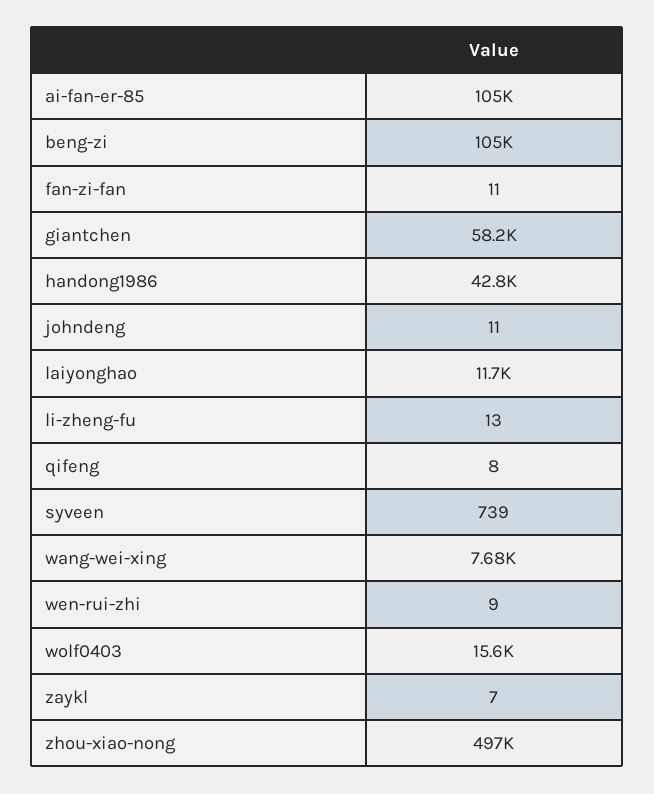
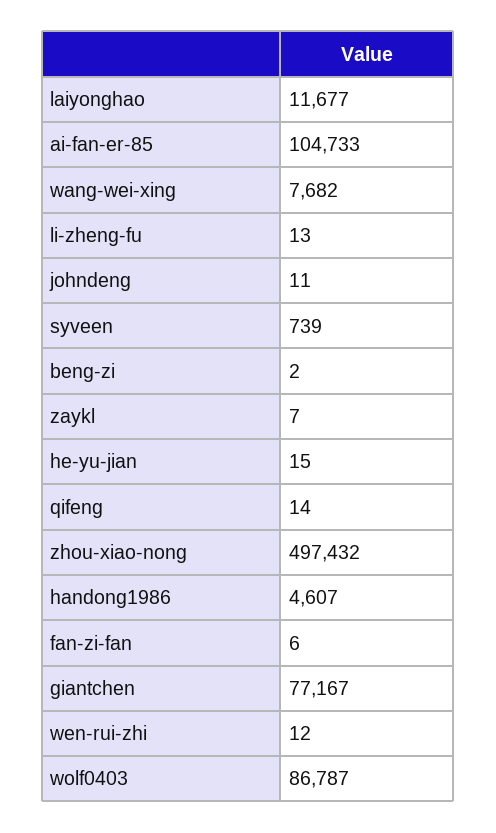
beng-zi: 105000 -> 2
fan-zi-fan: 11 -> 6
giantchen: 58200 -> 77167
handong1986: 42800 -> 4607
qifeng: 8 -> 14
wen-rui-zhi: 9 -> 12
wolf0403: 15600 -> 86787
he-yu-jian: none -> 15

